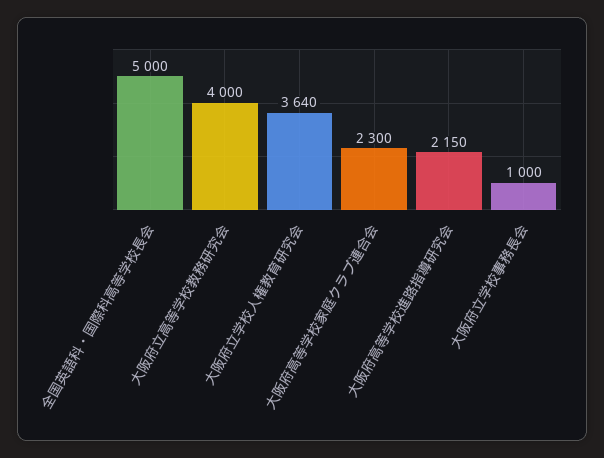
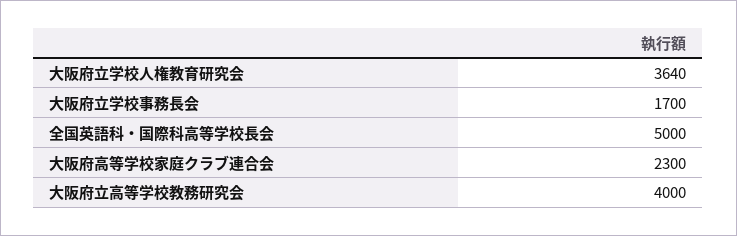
大阪府高等学校進路指導研究会: 2150 -> none
大阪府立学校事務長会: 1000 -> 1700

